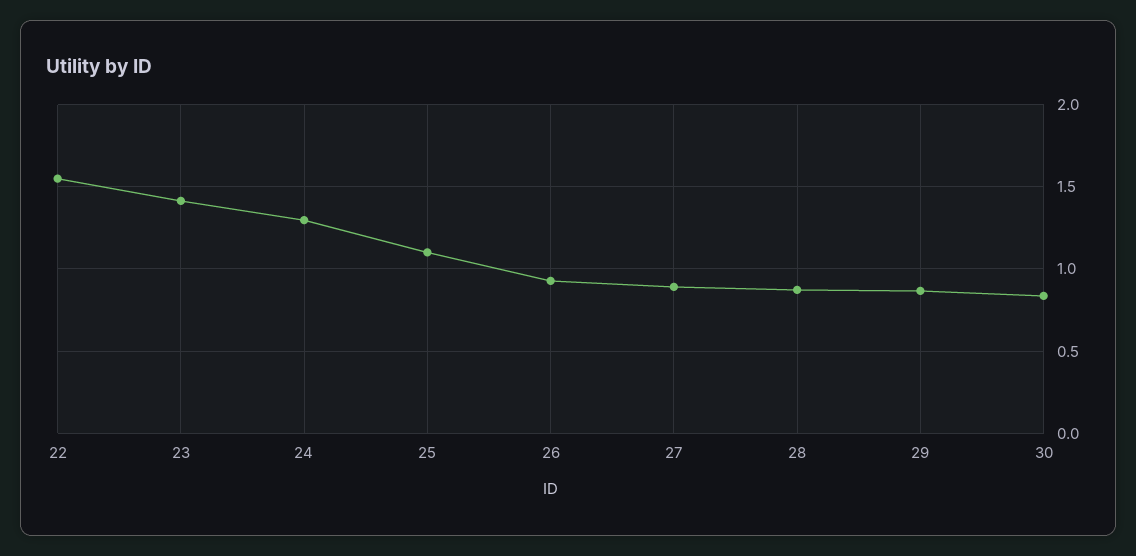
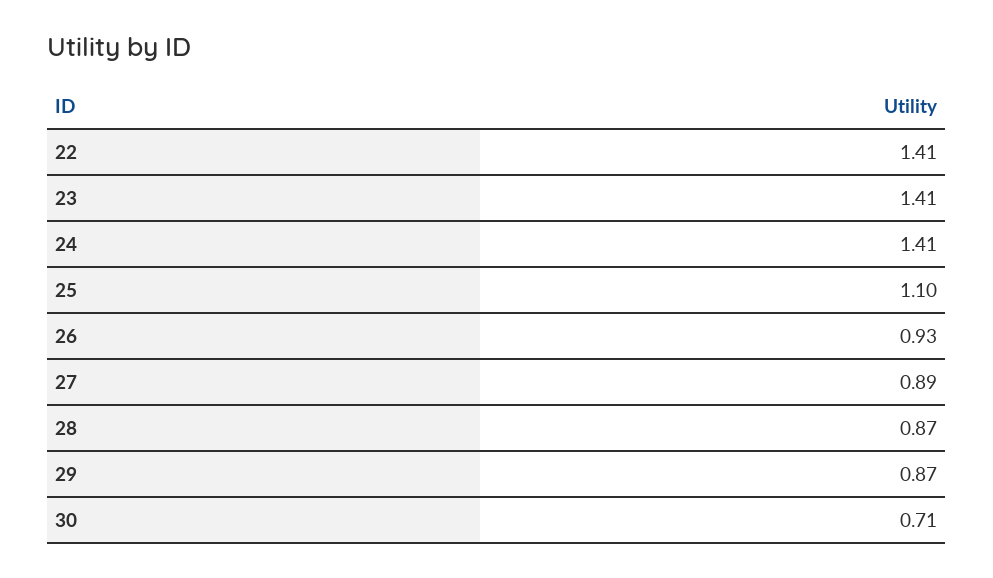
22: 1.55 -> 1.41
24: 1.3 -> 1.41
30: 0.85 -> 0.71

